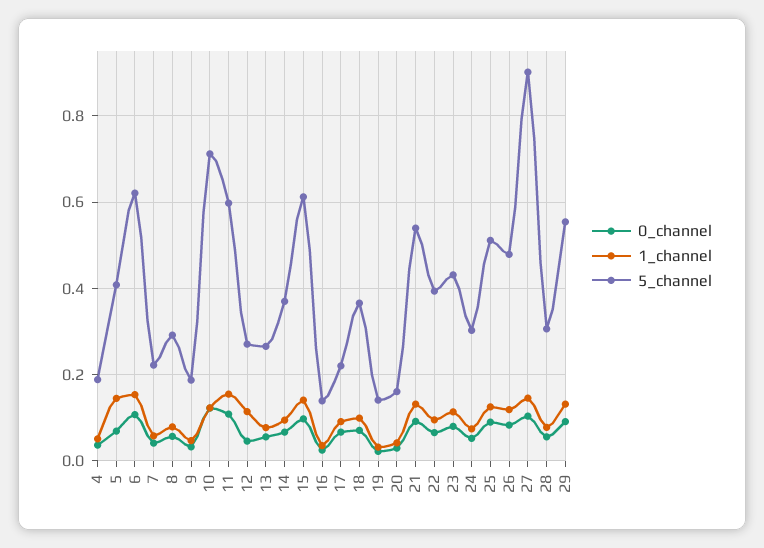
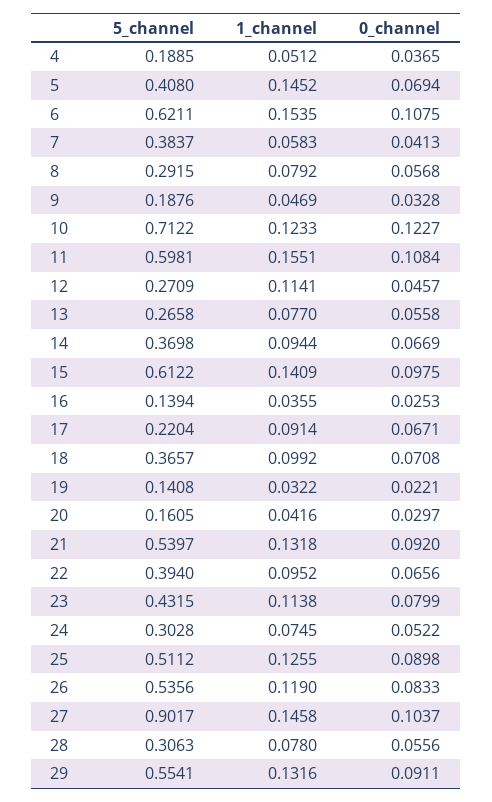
5_channel, 7: 0.22 -> 0.3837
5_channel, 26: 0.48 -> 0.5356

